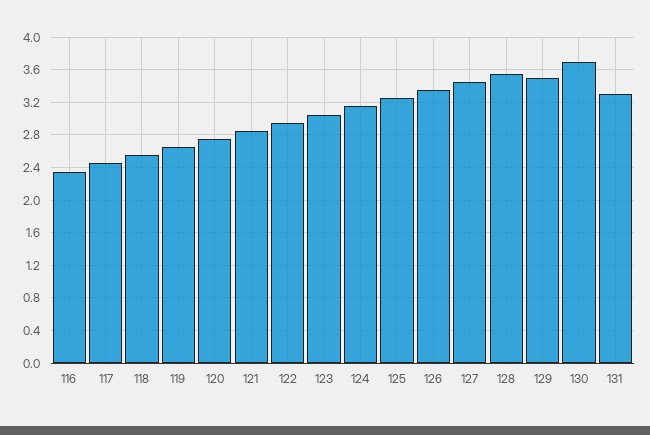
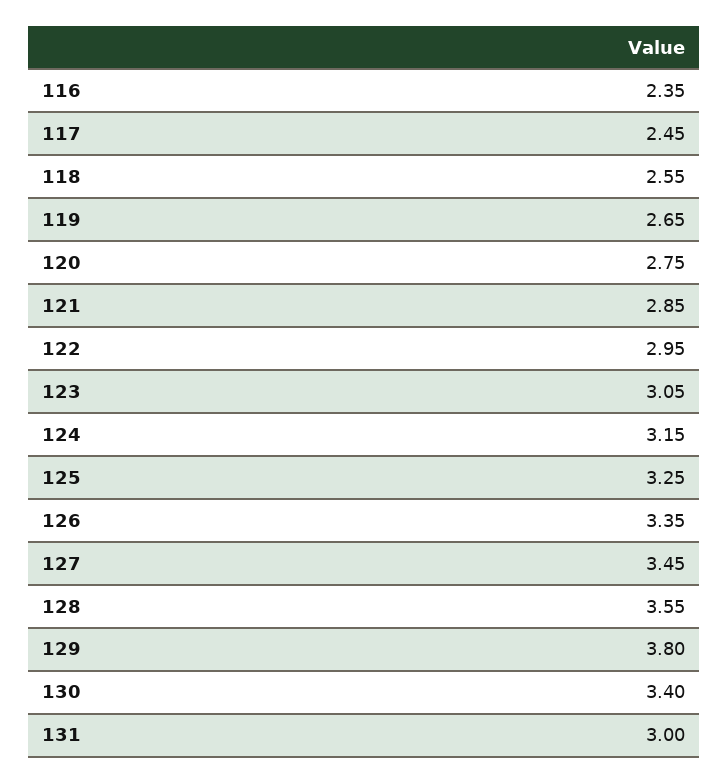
129: 3.5 -> 3.8
130: 3.7 -> 3.4
131: 3.3 -> 3

